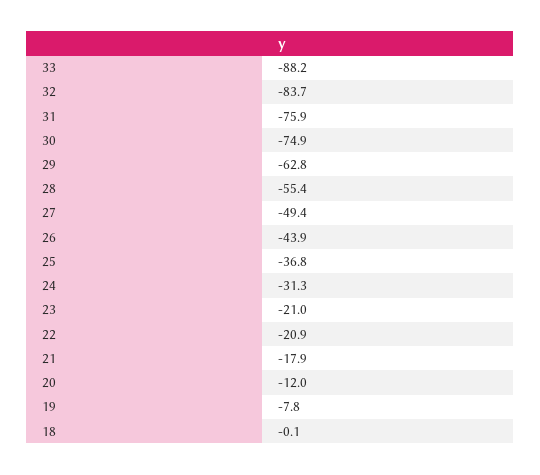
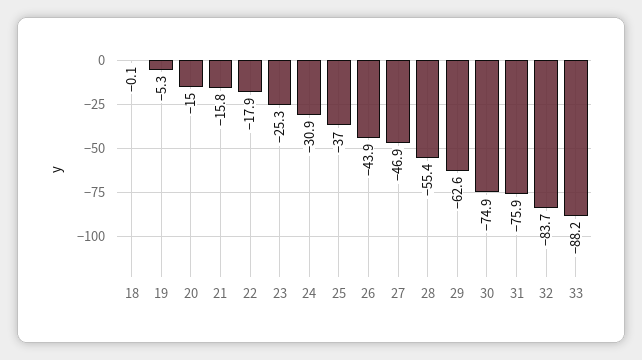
29: -62.8 -> -62.6
27: -49.4 -> -46.9
25: -36.8 -> -37
24: -31.3 -> -30.9
23: -21 -> -25.3
22: -20.9 -> -17.9
21: -17.9 -> -15.8
20: -12 -> -15
19: -7.8 -> -5.3

